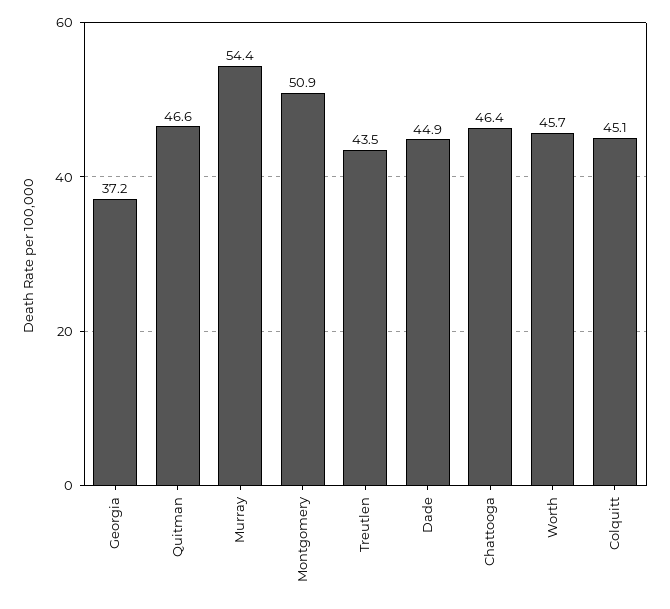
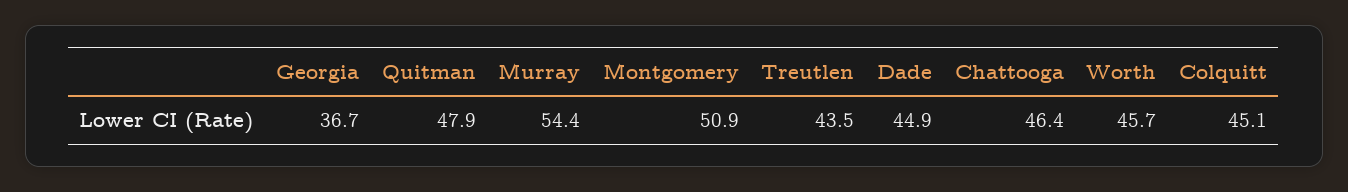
Georgia: 37.2 -> 36.7
Quitman: 46.6 -> 47.9

